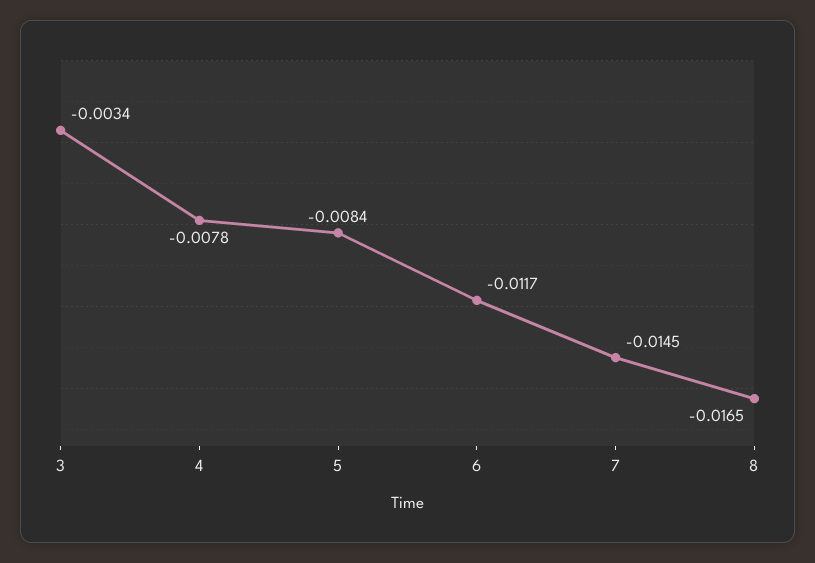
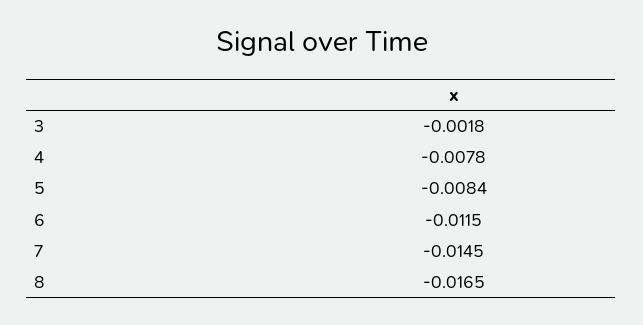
3: -0.0034 -> -0.0018
6: -0.0117 -> -0.0115

